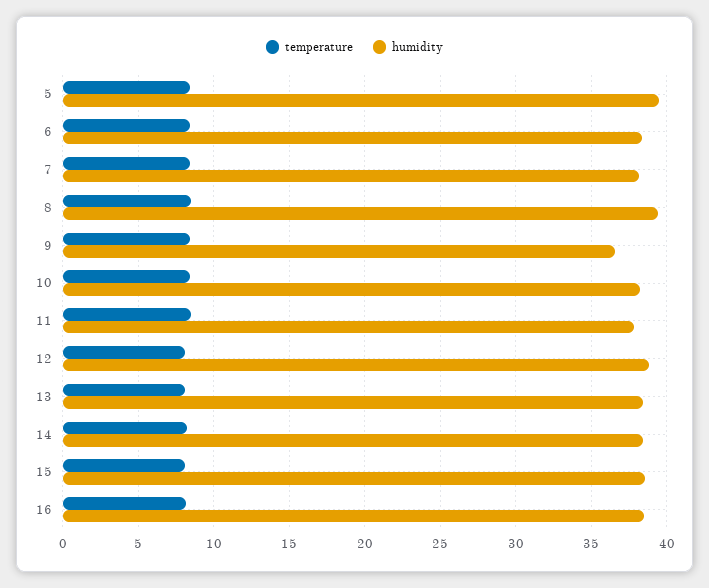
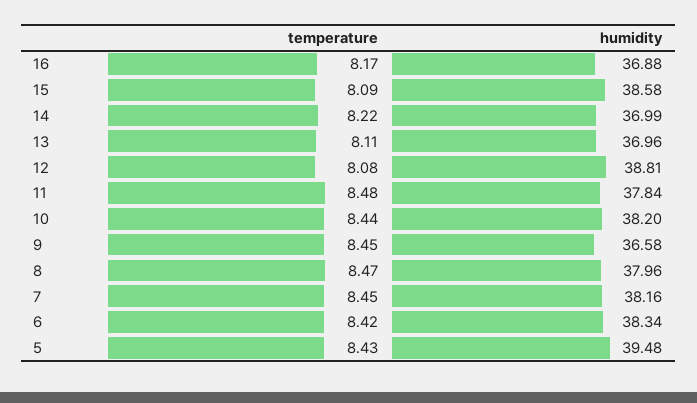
humidity, 8: 39.5 -> 37.96
humidity, 13: 38.5 -> 36.96
humidity, 14: 38.5 -> 36.99
humidity, 16: 38.5 -> 36.88

